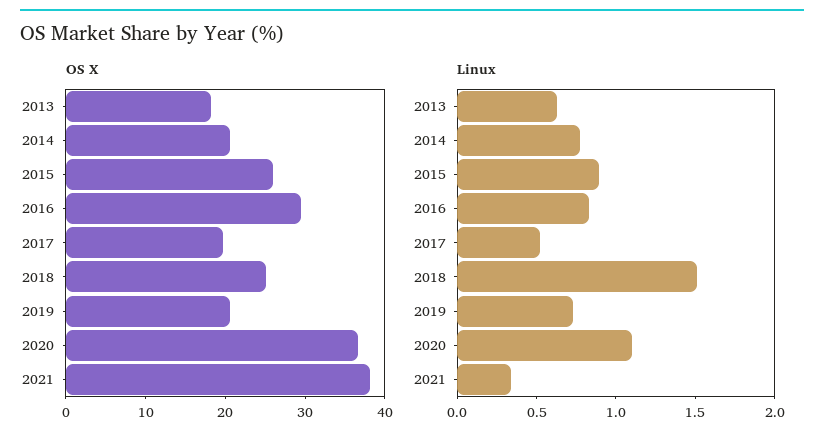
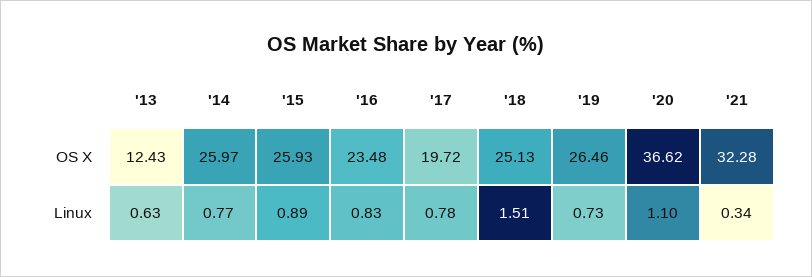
OS X, 2013: 18 -> 12.43
OS X, 2014: 20 -> 25.97
OS X, 2016: 30 -> 23.48
OS X, 2019: 20 -> 26.46
OS X, 2021: 38 -> 32.28
Linux, 2017: 0.5 -> 0.78

